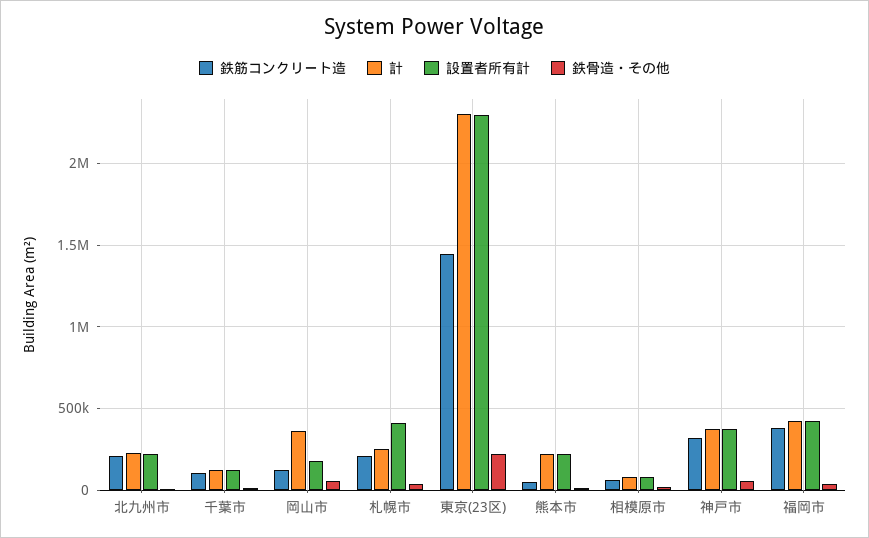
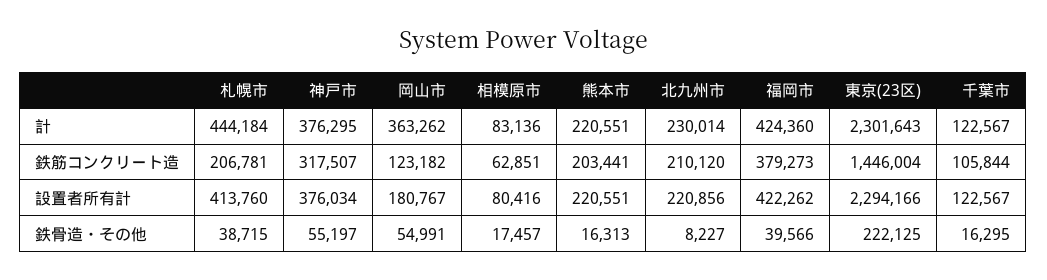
計, 札幌市: 250000 -> 444184
鉄筋コンクリート造, 熊本市: 50000 -> 203441

